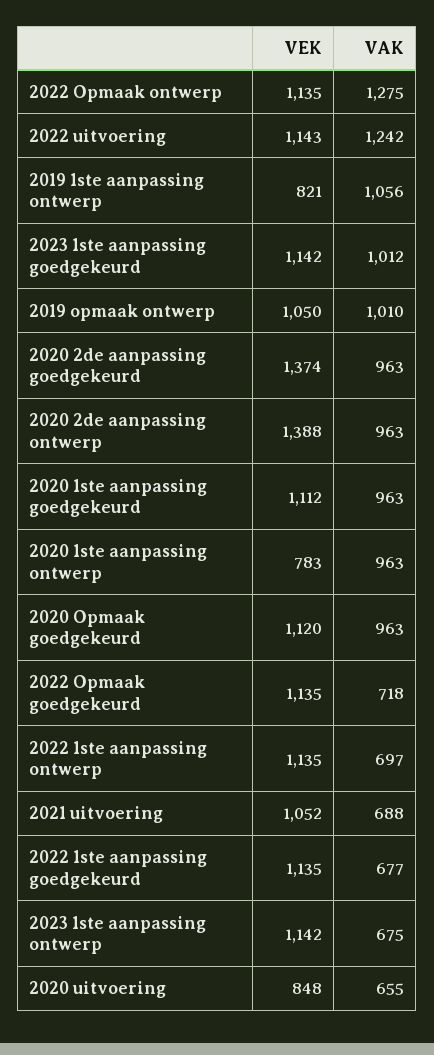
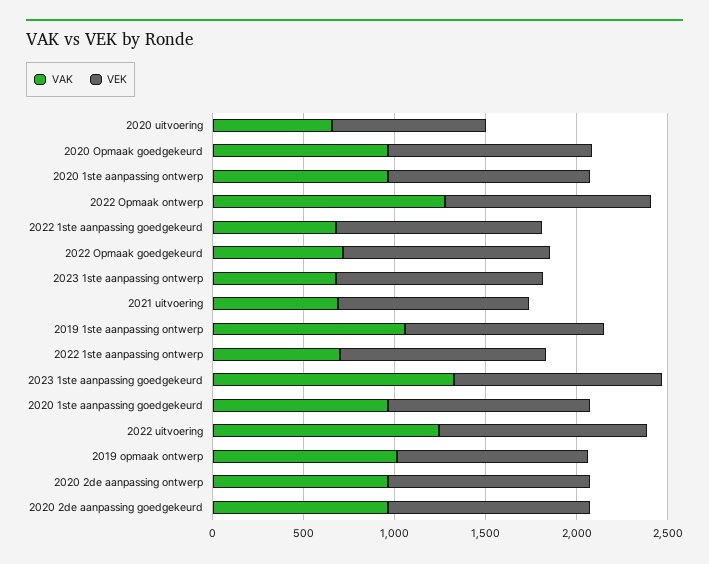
VEK, 2019 1ste aanpassing ontwerp: 821 -> 1100
VAK, 2023 1ste aanpassing goedgekeurd: 1012 -> 1300
VEK, 2020 2de aanpassing goedgekeurd: 1374 -> 1100
VEK, 2020 2de aanpassing ontwerp: 1388 -> 1100
VEK, 2020 1ste aanpassing ontwerp: 783 -> 1100

